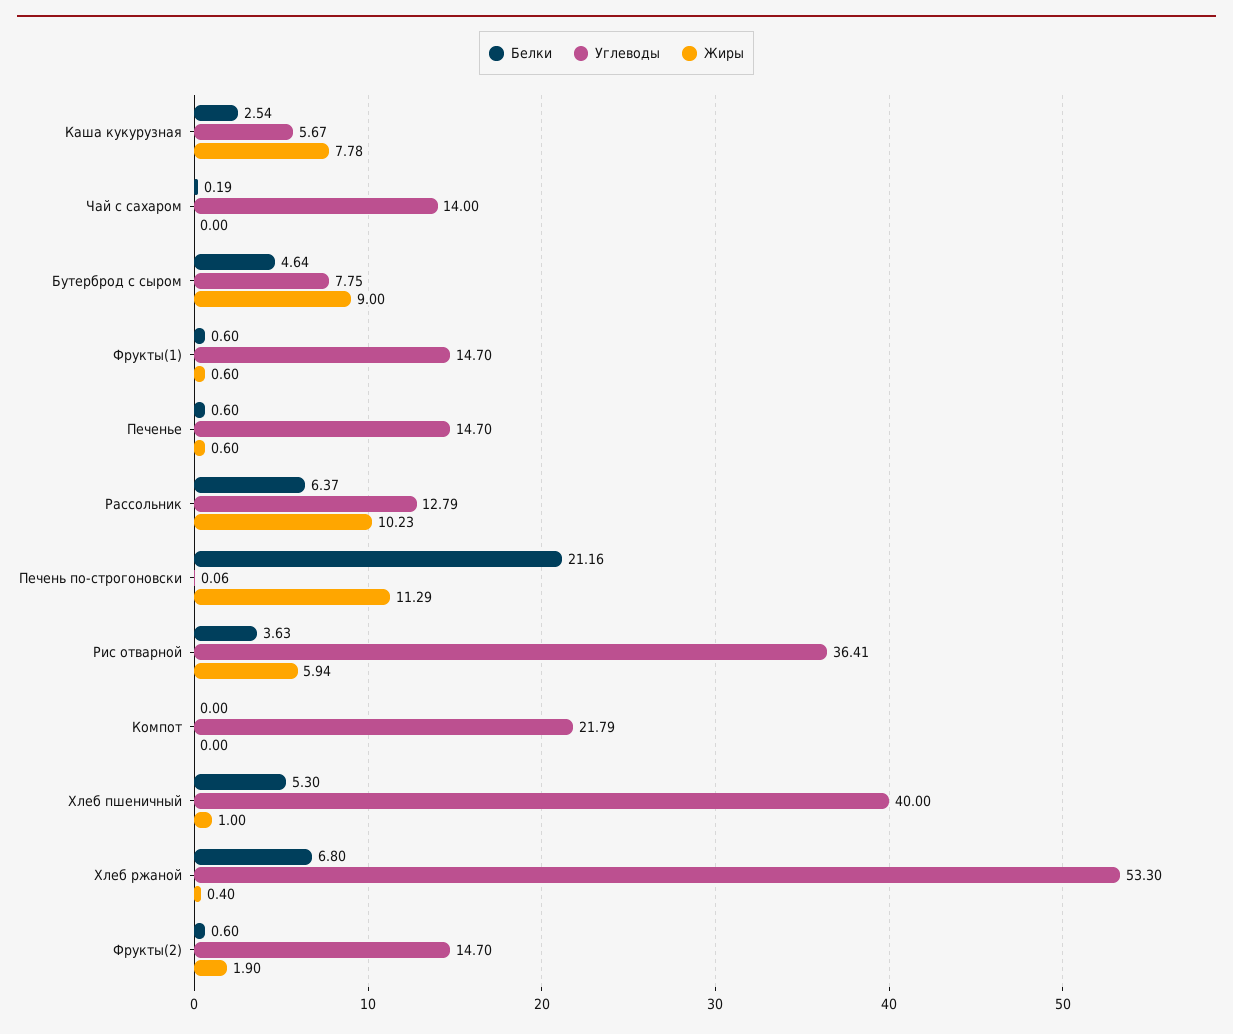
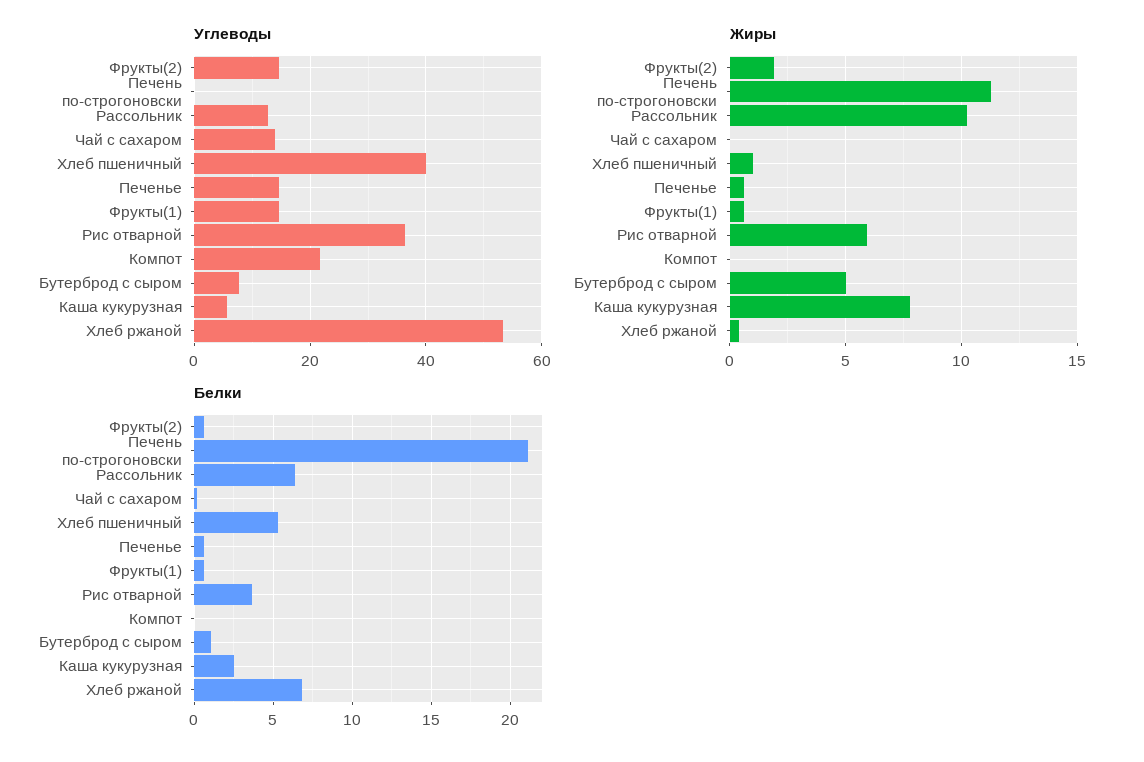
Белки, Бутерброд с сыром: 4.64 -> 1
Жиры, Бутерброд с сыром: 9 -> 5

